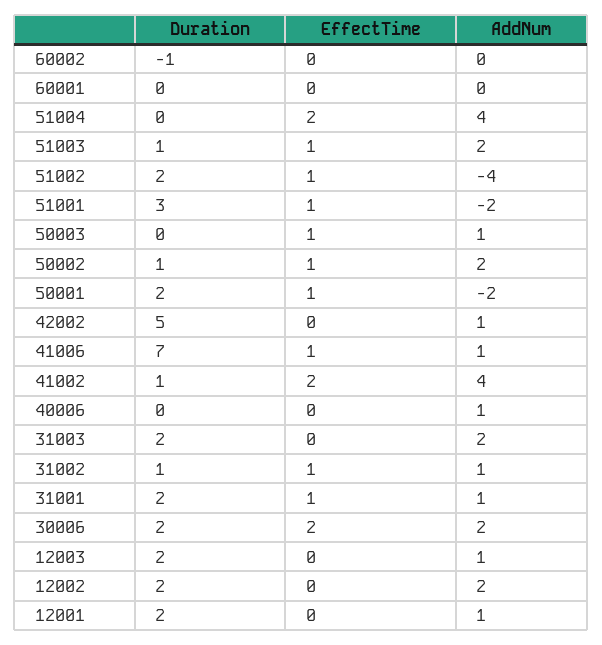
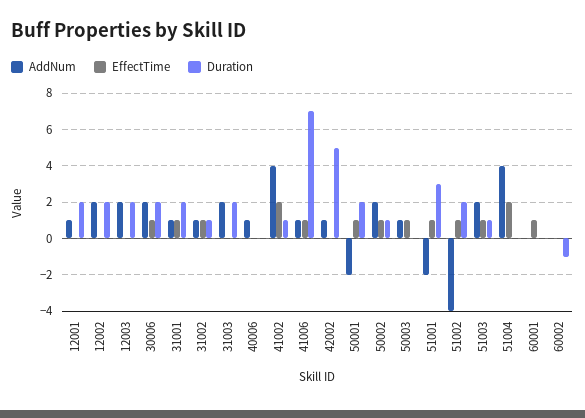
EffectTime, 60001: 0 -> 1
EffectTime, 30006: 2 -> 1
AddNum, 12003: 1 -> 2

